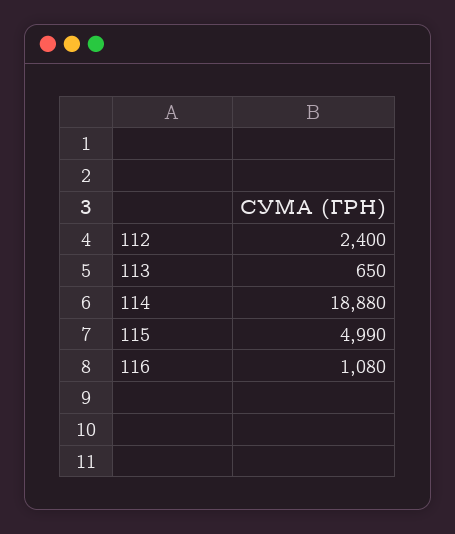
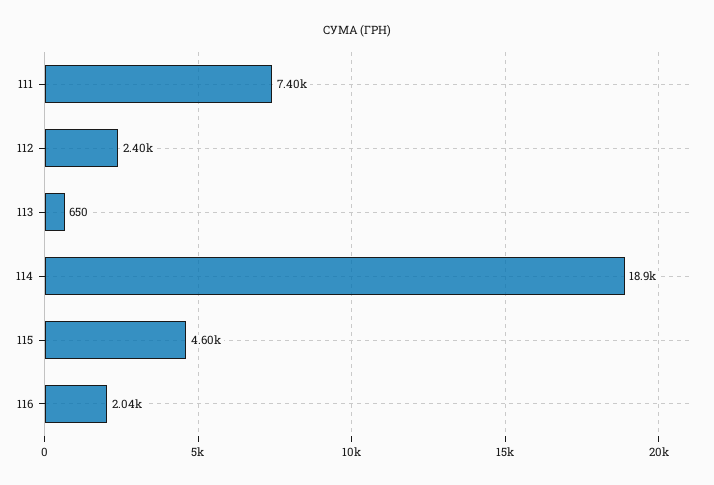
115: 4990 -> 4600
116: 1080 -> 2040
111: none -> 7400

